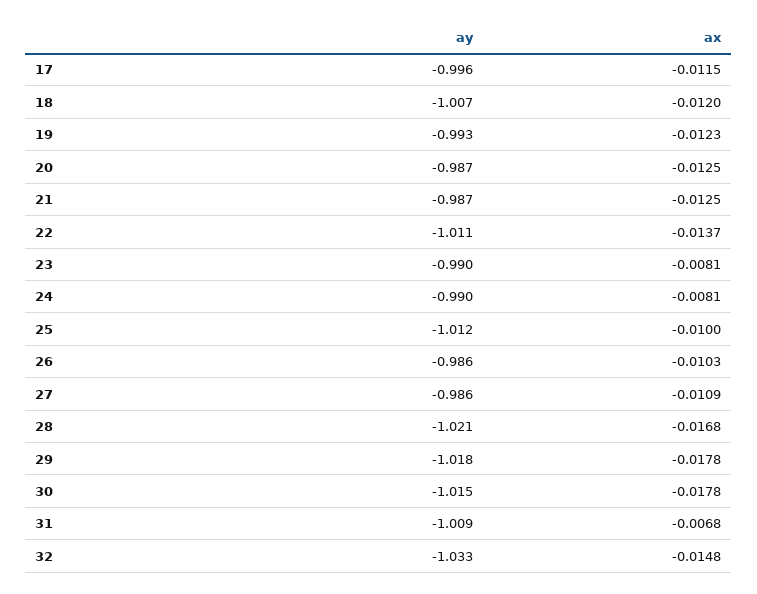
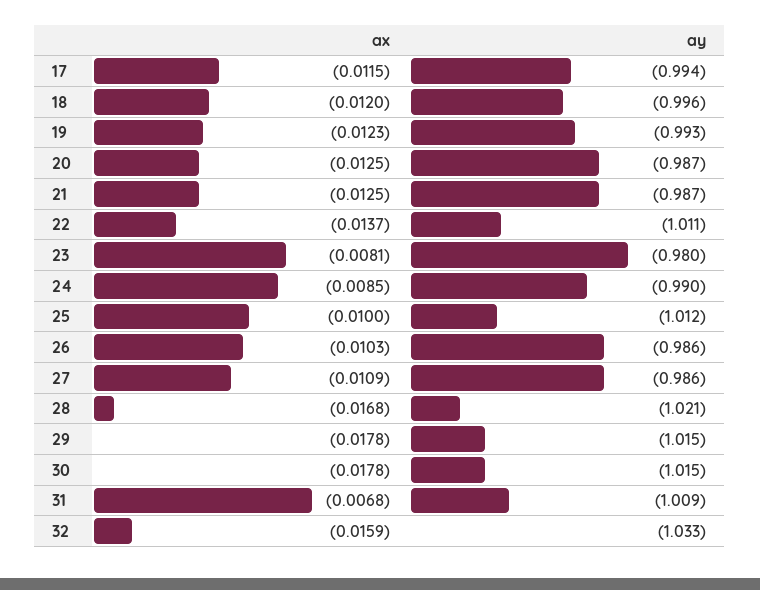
ay, 17: -0.996 -> -0.994
ay, 18: -1.007 -> -0.996
ay, 23: -0.99 -> -0.98
ax, 24: -0.0081 -> -0.0085
ay, 29: -1.018 -> -1.015
ax, 32: -0.0148 -> -0.0159

